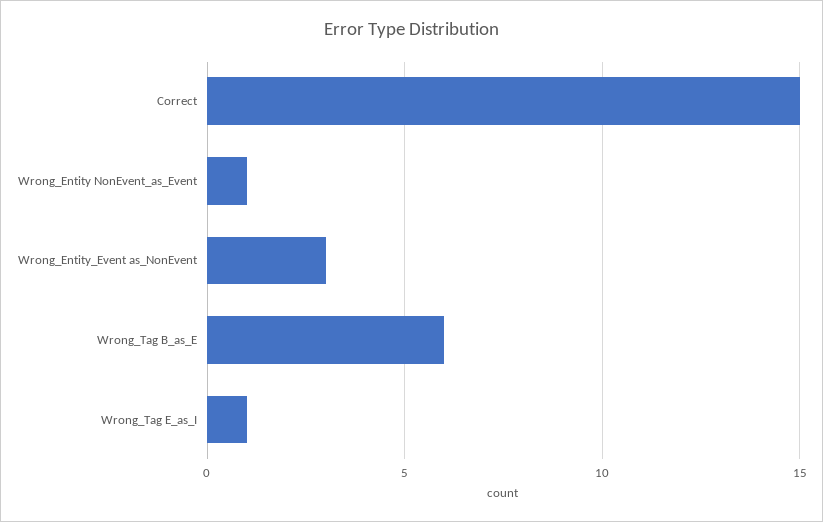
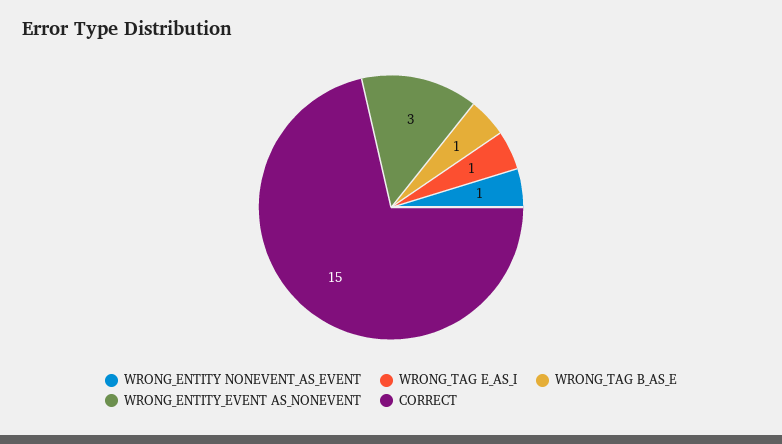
Wrong_Tag B_as_E: 6 -> 1

